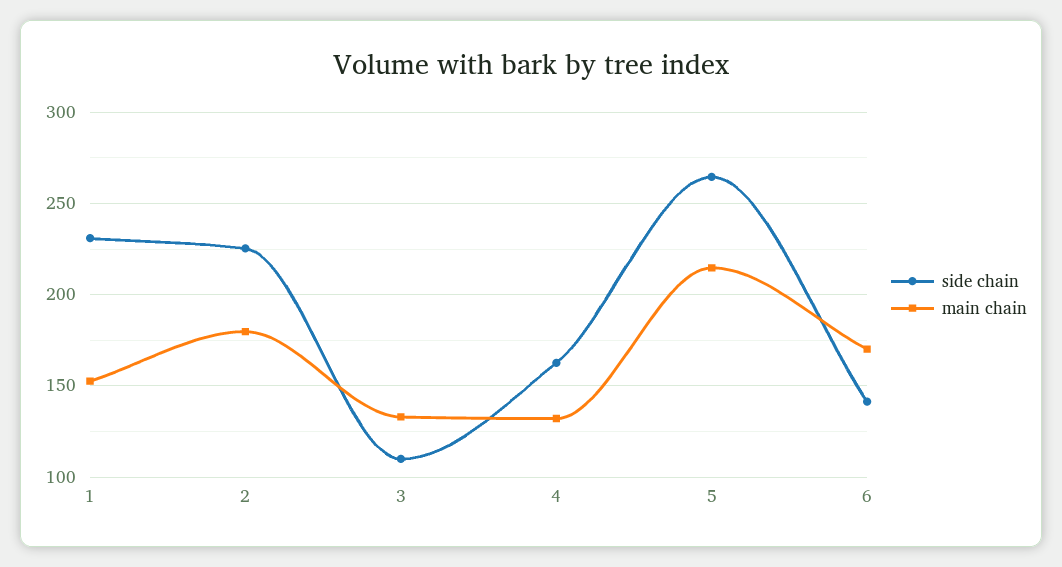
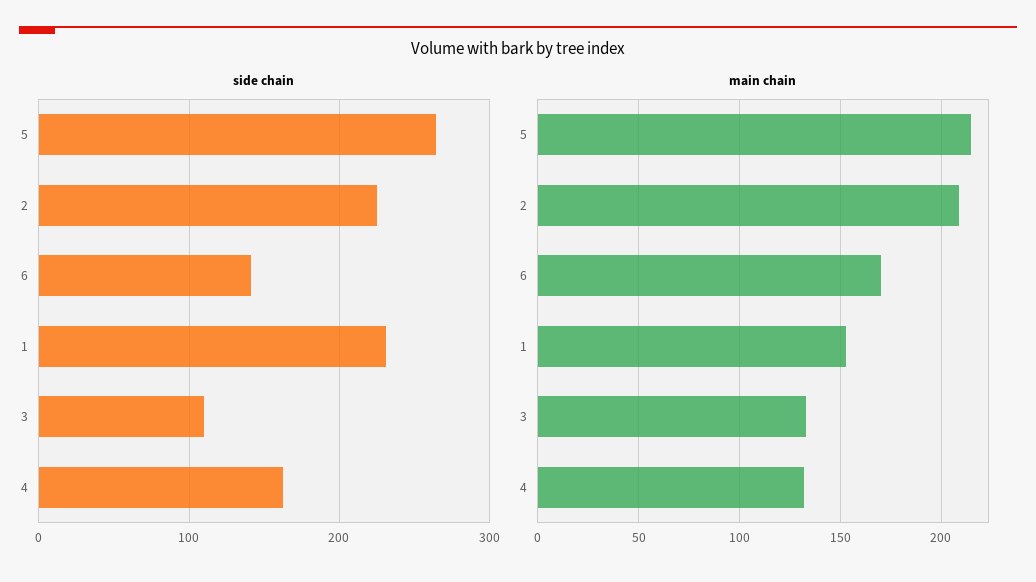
main chain, 2: 180 -> 210

